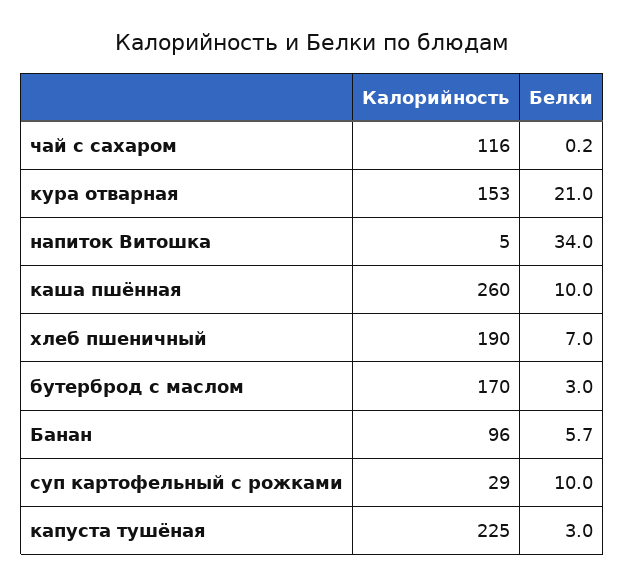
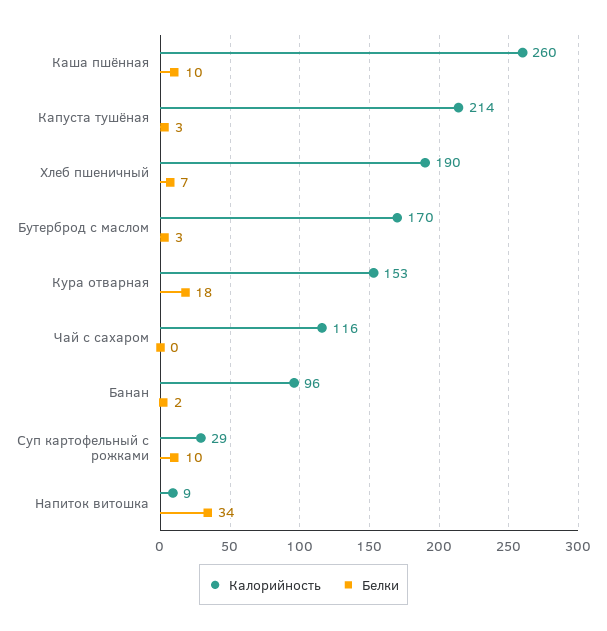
Белки, кура отварная: 21 -> 18
Калорийность, напиток Витошка: 5 -> 9
Белки, Банан: 5.7 -> 2
Калорийность, капуста тушёная: 225 -> 214

